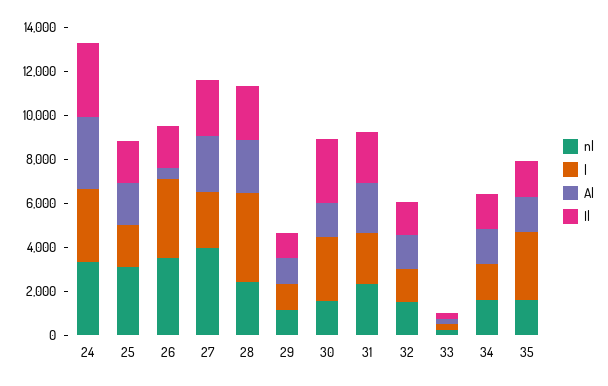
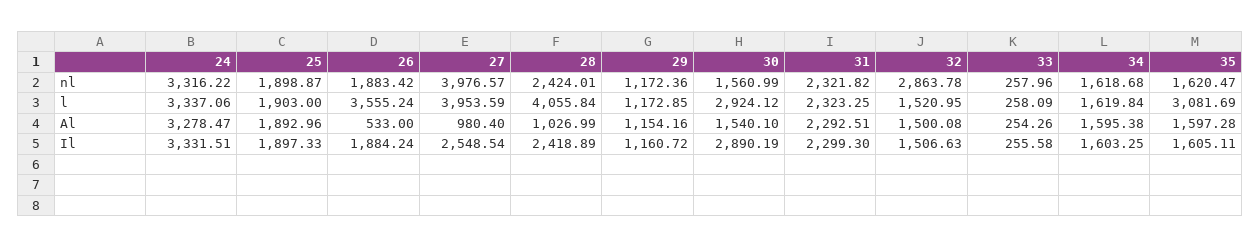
nl, 25: 3000 -> 1898.87
nl, 26: 3500 -> 1883.42
l, 27: 2500 -> 3953.59
Al, 27: 2500 -> 980.4
Al, 28: 2500 -> 1026.99
nl, 32: 1500 -> 2863.78

